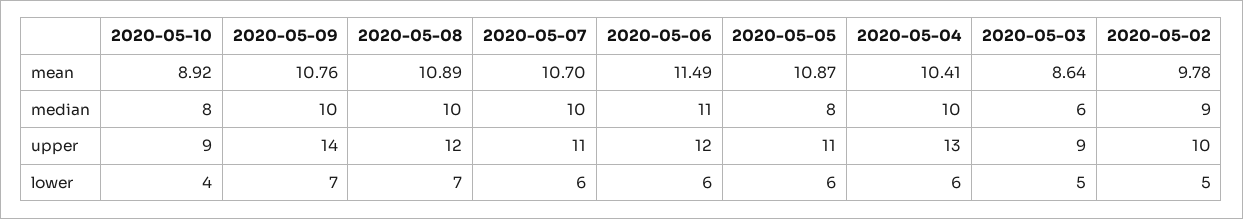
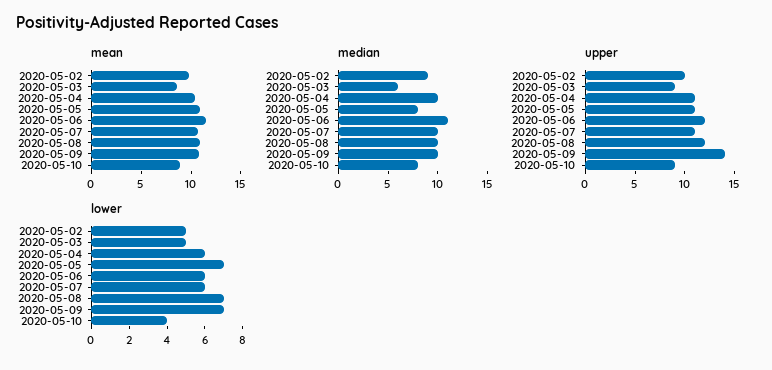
upper, 2020-05-04: 13 -> 11
lower, 2020-05-05: 6 -> 7

